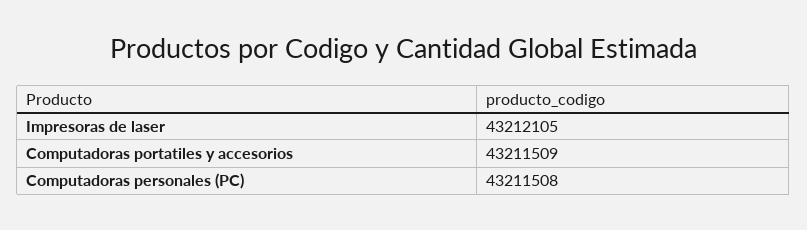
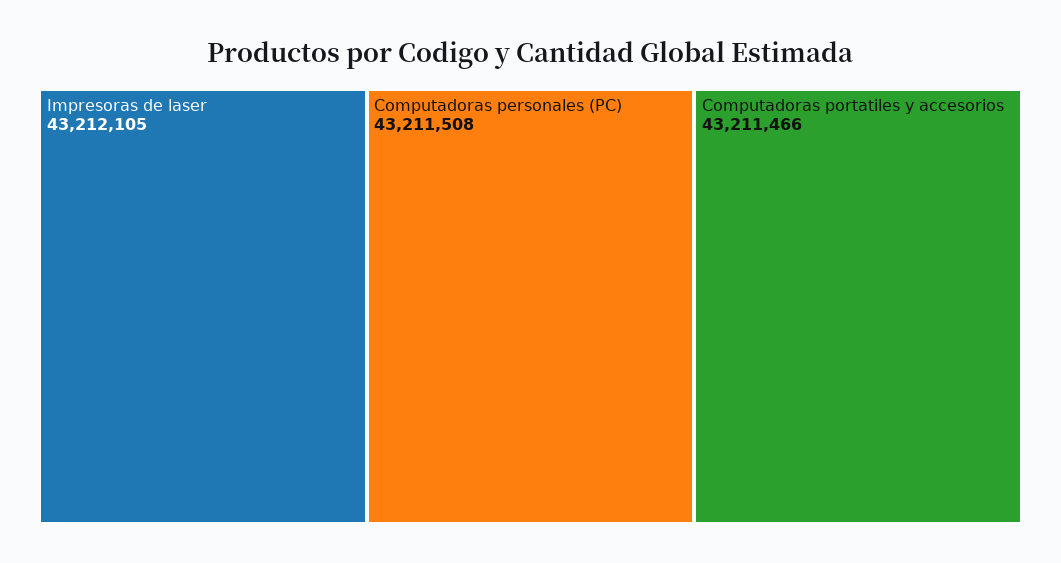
Computadoras portatiles y accesorios: 43211509 -> 43211466

